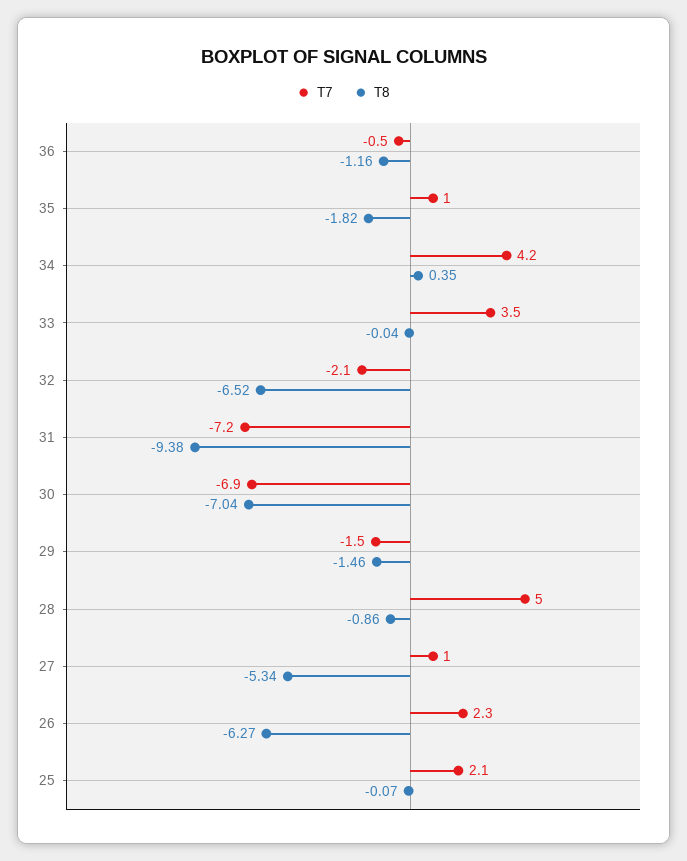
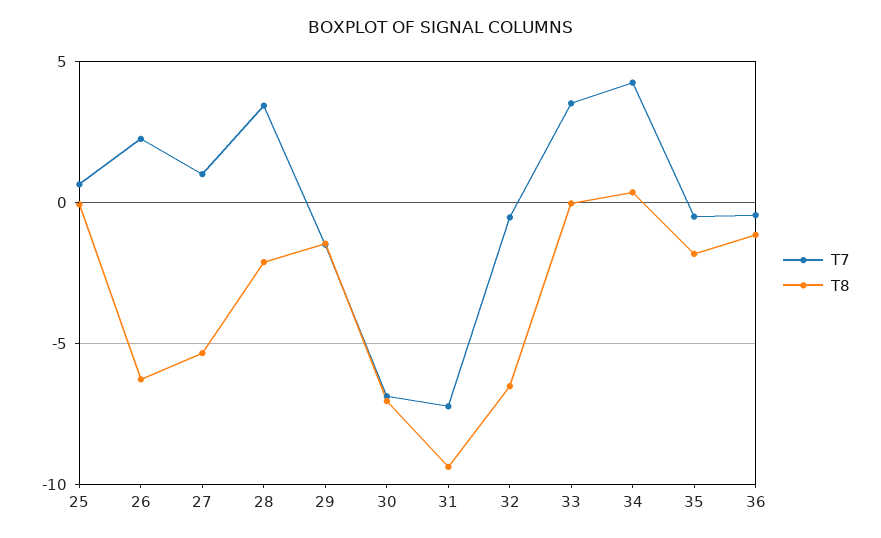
T7, 35: 1 -> -0.5
T7, 32: -2.1 -> -0.5
T7, 28: 5 -> 3.5
T8, 28: -0.86 -> -2
T7, 25: 2.1 -> 0.5

